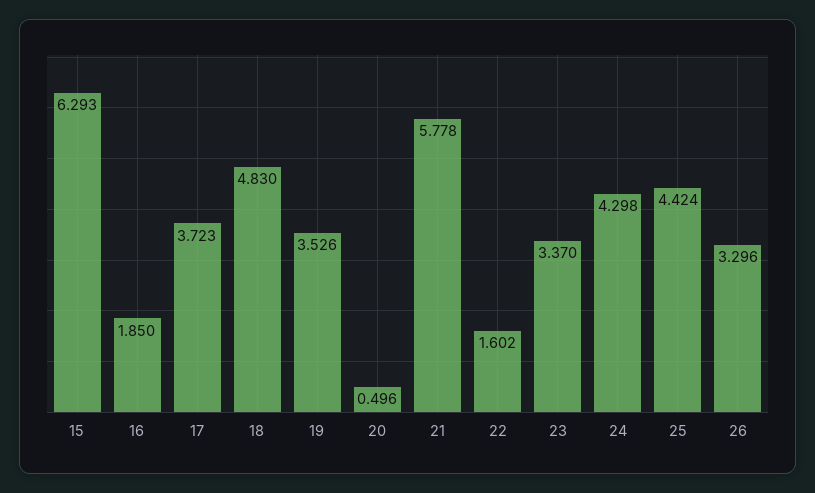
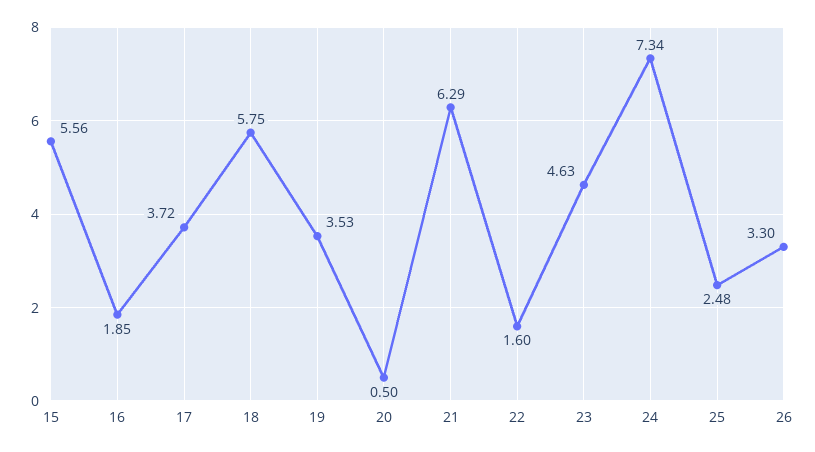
15: 6.293 -> 5.56
18: 4.83 -> 5.75
21: 5.778 -> 6.29
23: 3.37 -> 4.63
24: 4.298 -> 7.34
25: 4.424 -> 2.48

